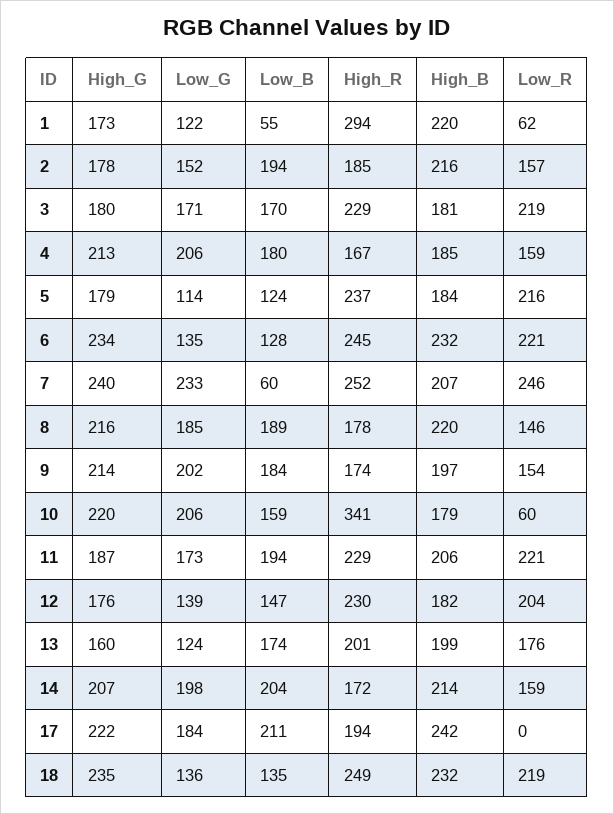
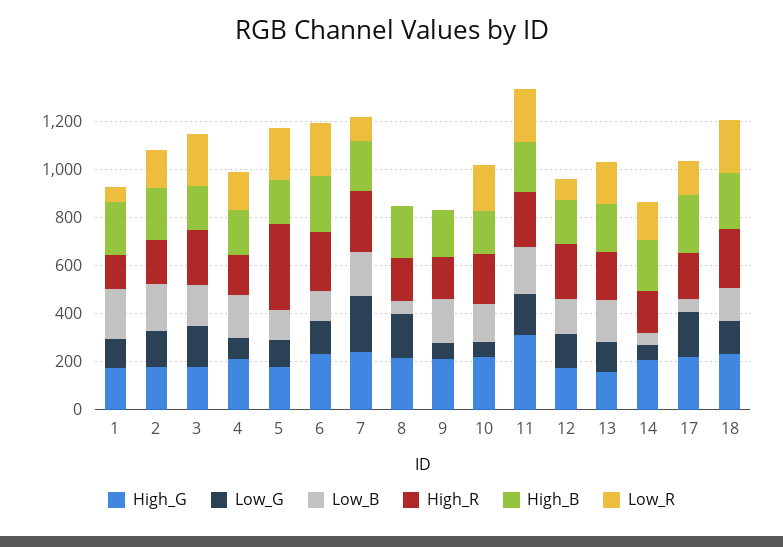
Low_B, 1: 55 -> 200
High_R, 1: 294 -> 150
Low_G, 4: 206 -> 100
High_R, 5: 237 -> 350
Low_B, 7: 60 -> 200
Low_R, 7: 246 -> 100
Low_B, 8: 189 -> 50
Low_R, 8: 146 -> 0
Low_G, 9: 202 -> 50
Low_R, 9: 154 -> 0
Low_G, 10: 206 -> 50
High_R, 10: 341 -> 200
Low_R, 10: 60 -> 200
High_G, 11: 187 -> 300
Low_R, 12: 204 -> 100
Low_G, 14: 198 -> 50
Low_B, 14: 204 -> 50
Low_B, 17: 211 -> 50
Low_R, 17: 0 -> 150

